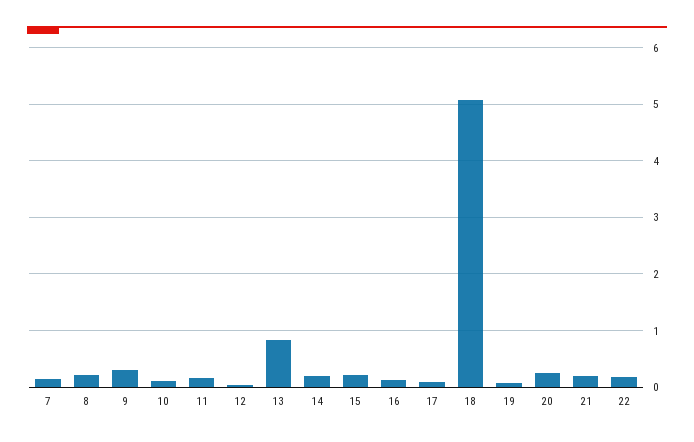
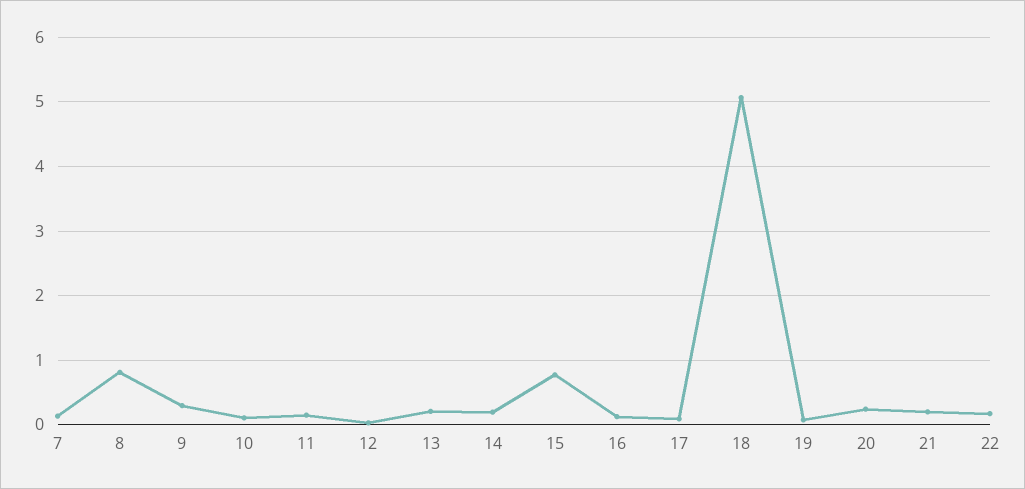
8: 0.2 -> 0.8
13: 0.8 -> 0.2
15: 0.2 -> 0.8

